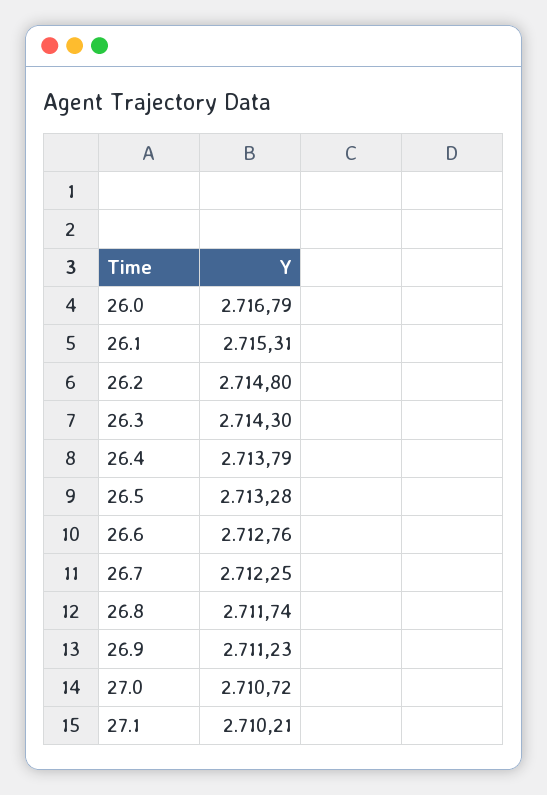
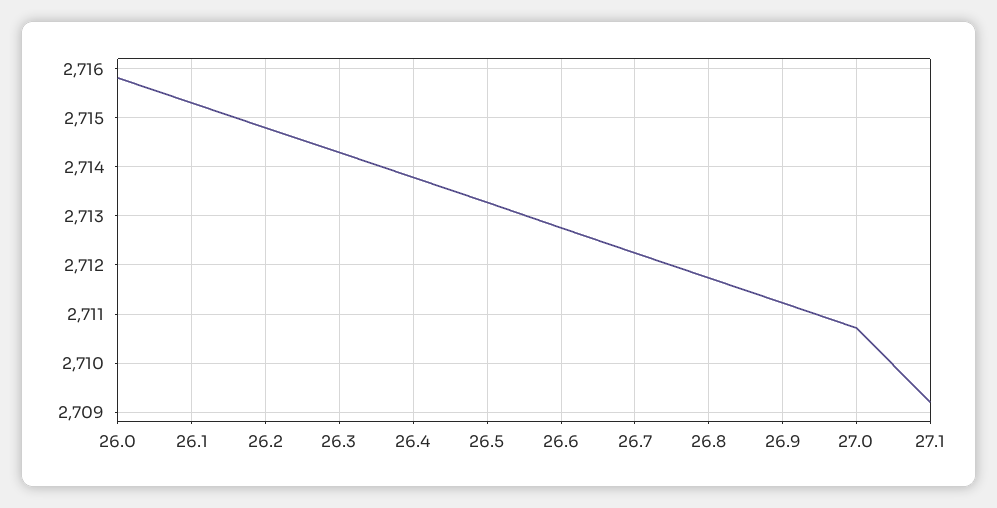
26.0: 2716.79 -> 2715.8
27.1: 2710.21 -> 2709.2

